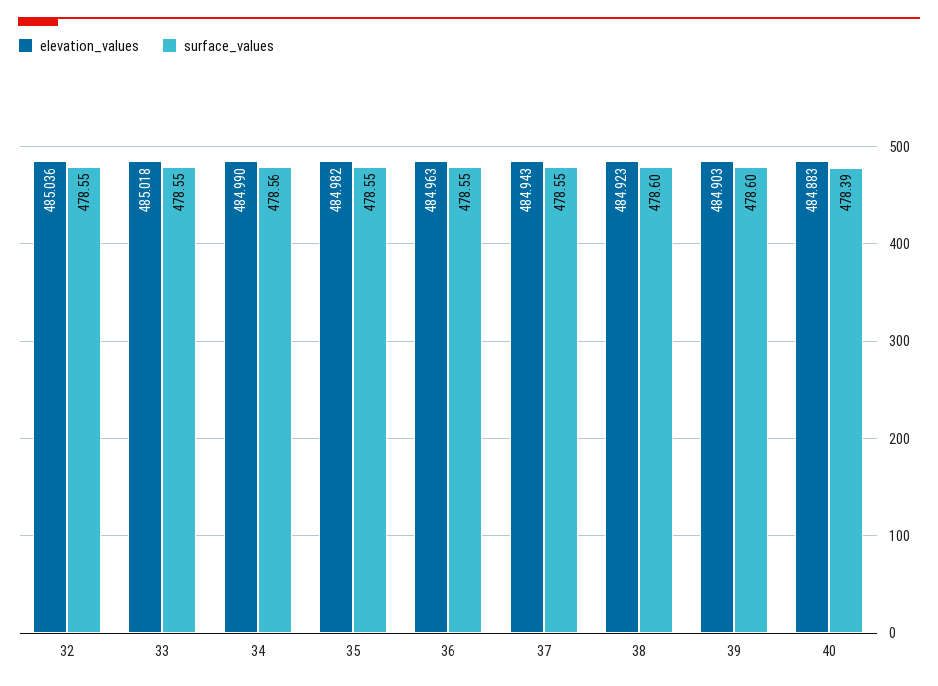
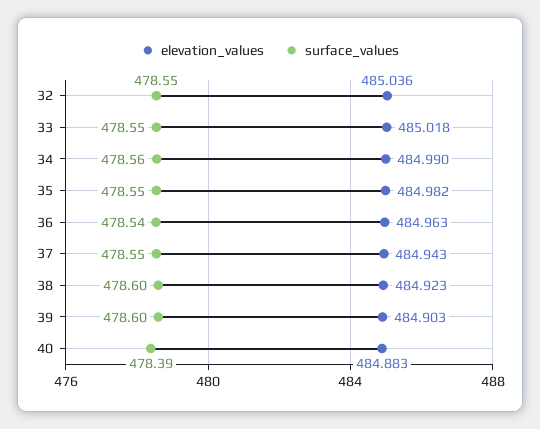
surface_values, 36: 478.55 -> 478.54

